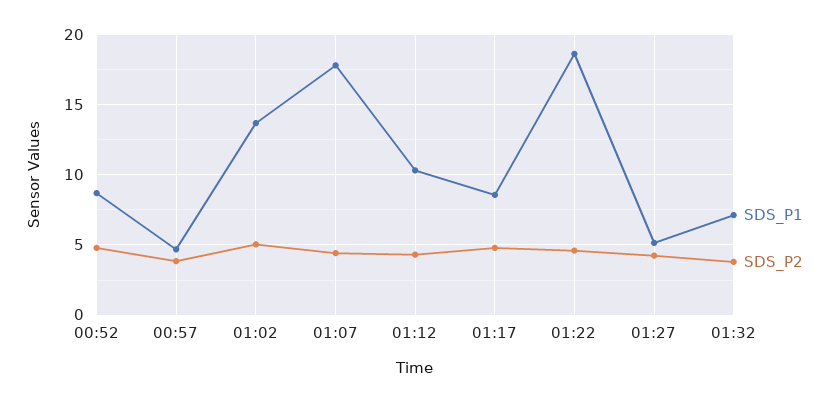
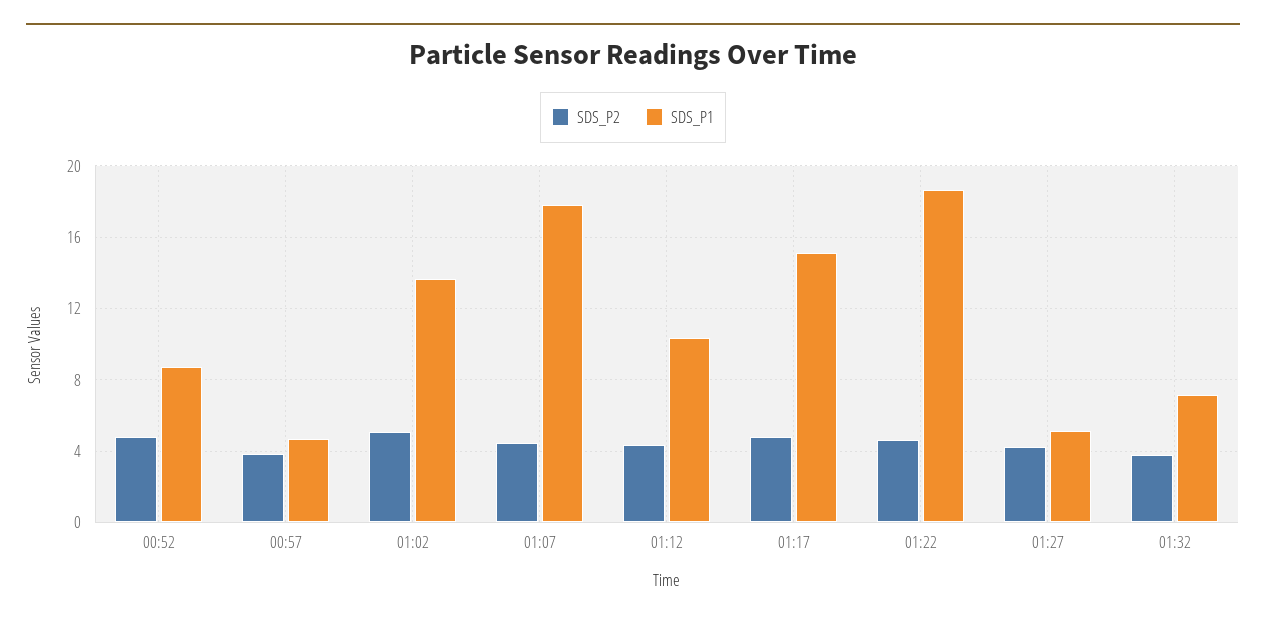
SDS_P1, 01:17: 8.5 -> 15

